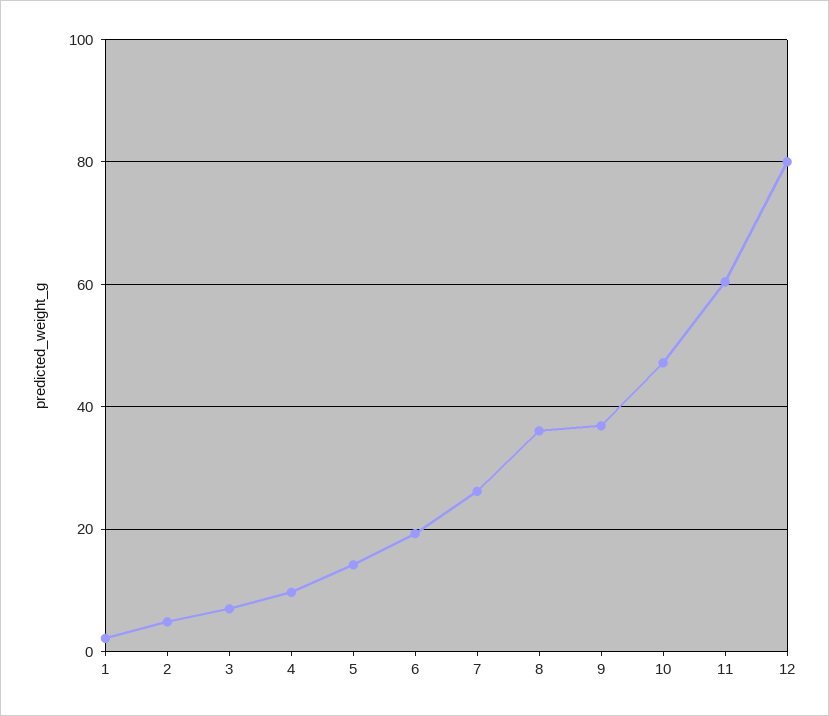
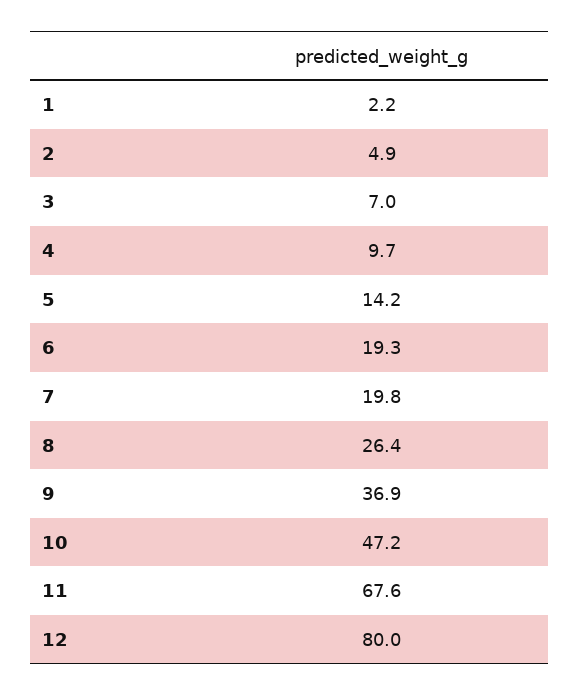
7: 26 -> 19.8
8: 36 -> 26.4
11: 60 -> 67.6

